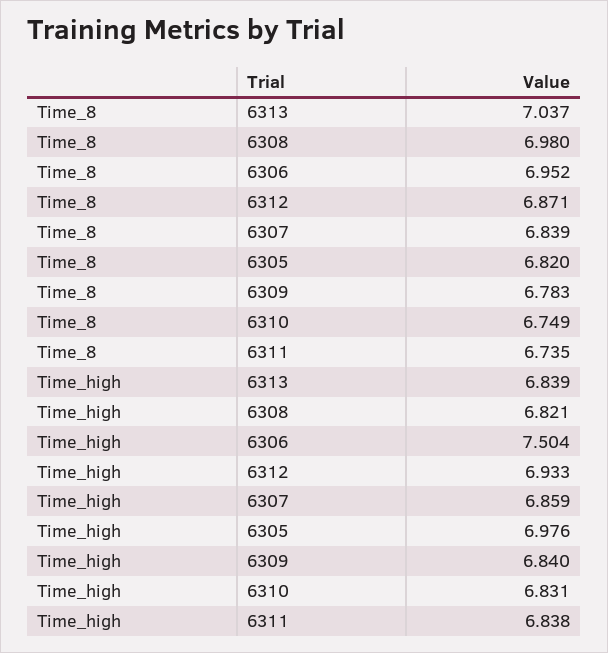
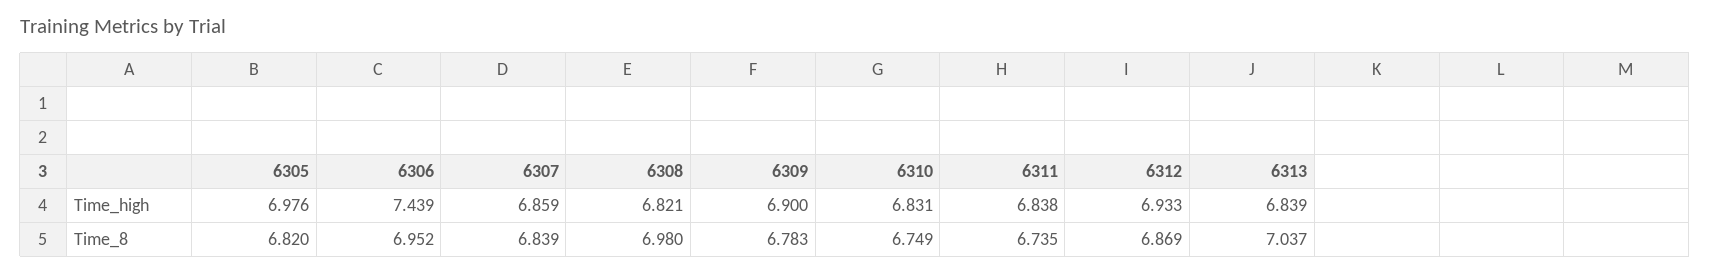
Time_8, 6312: 6.871 -> 6.869
Time_high, 6306: 7.504 -> 7.439
Time_high, 6309: 6.84 -> 6.9

